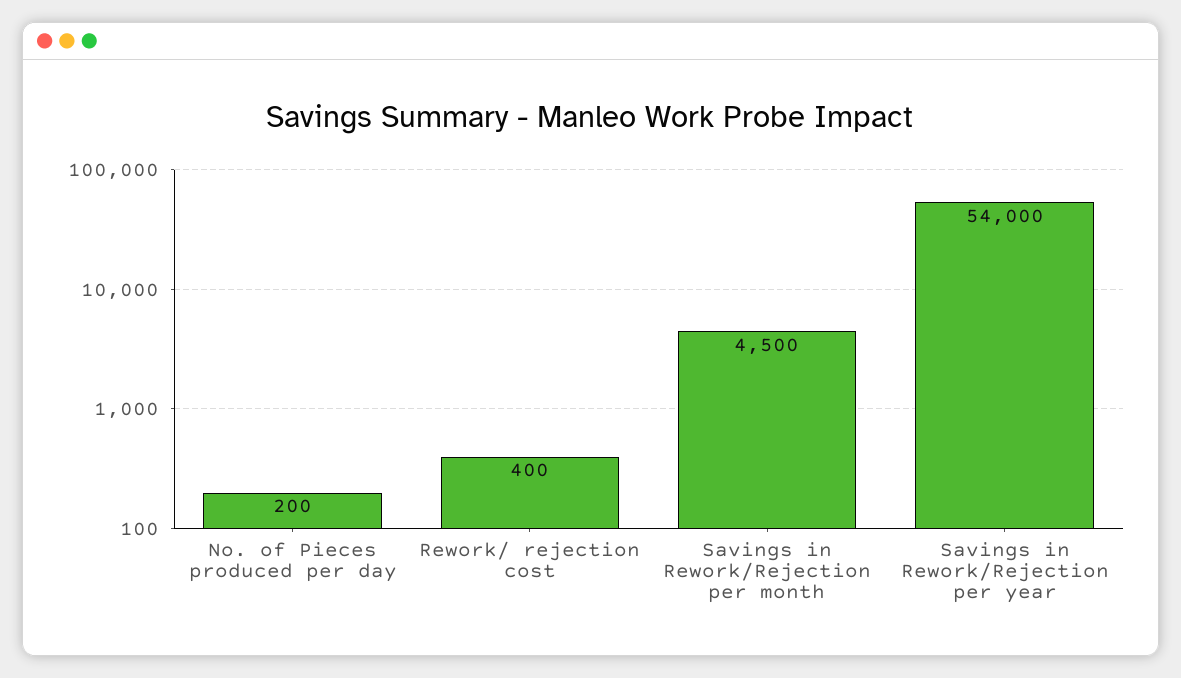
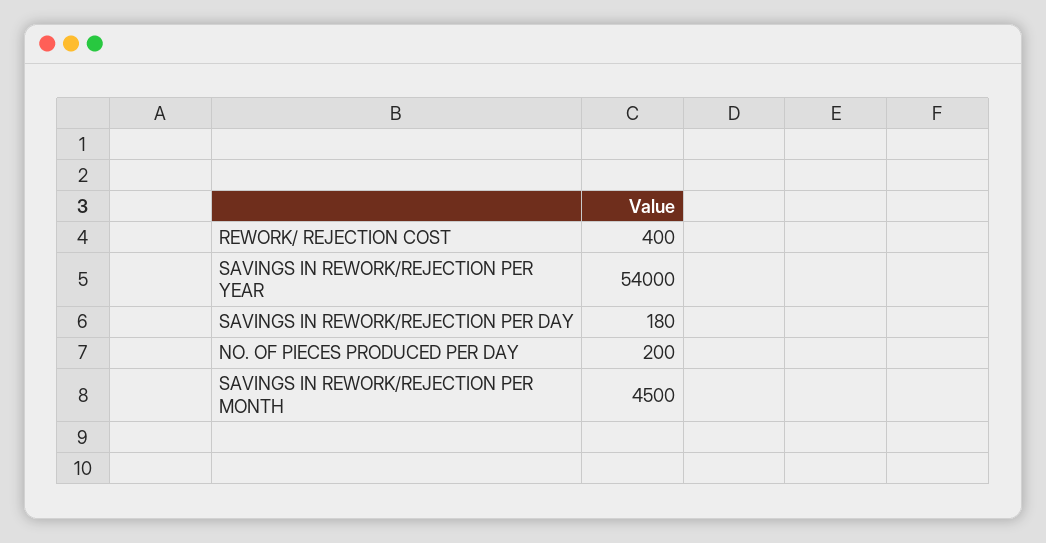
SAVINGS IN REWORK/REJECTION PER DAY: none -> 180

